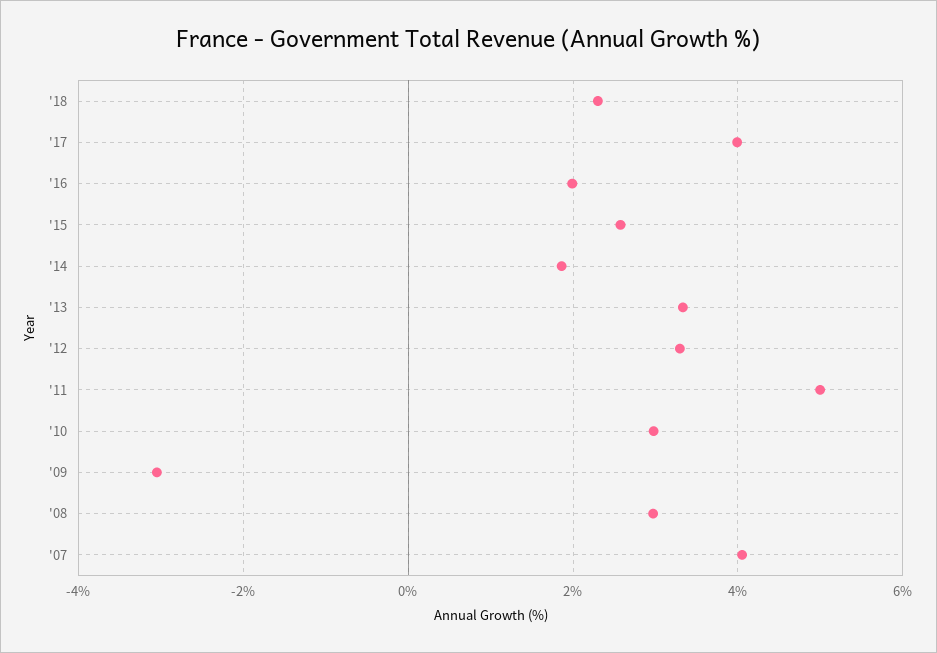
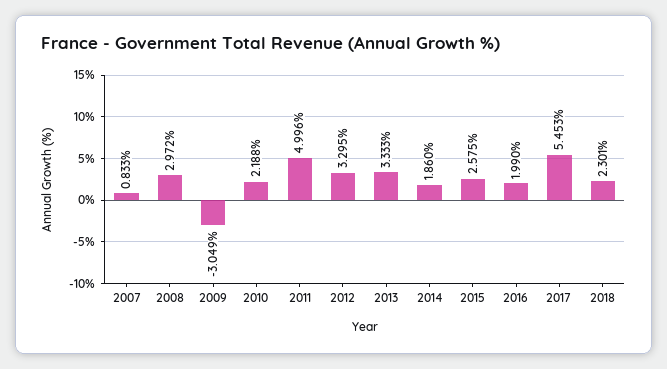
'17: 4 -> 5.453
'10: 3 -> 2.188
'07: 4 -> 0.833

